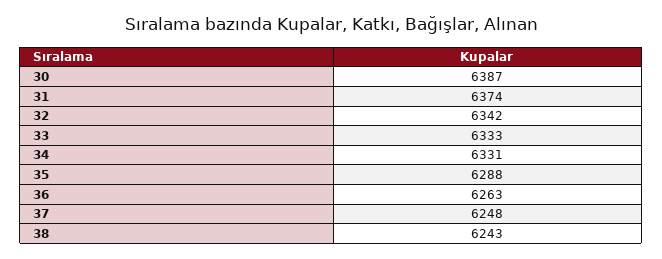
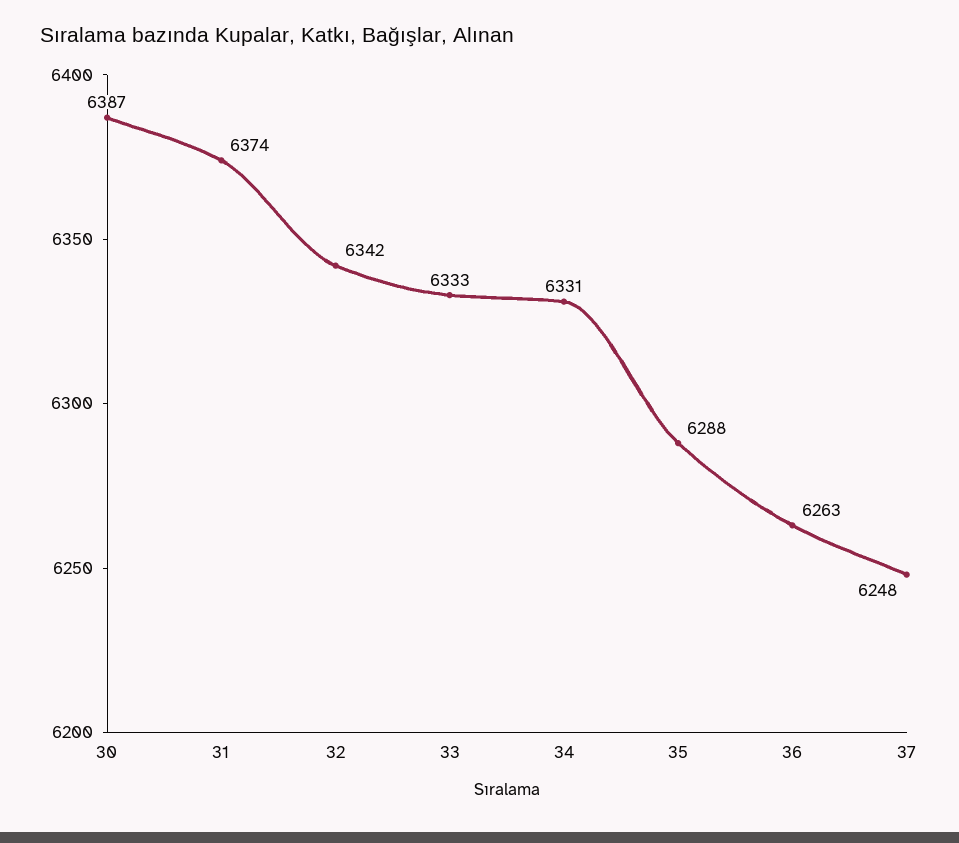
38: 6243 -> none

